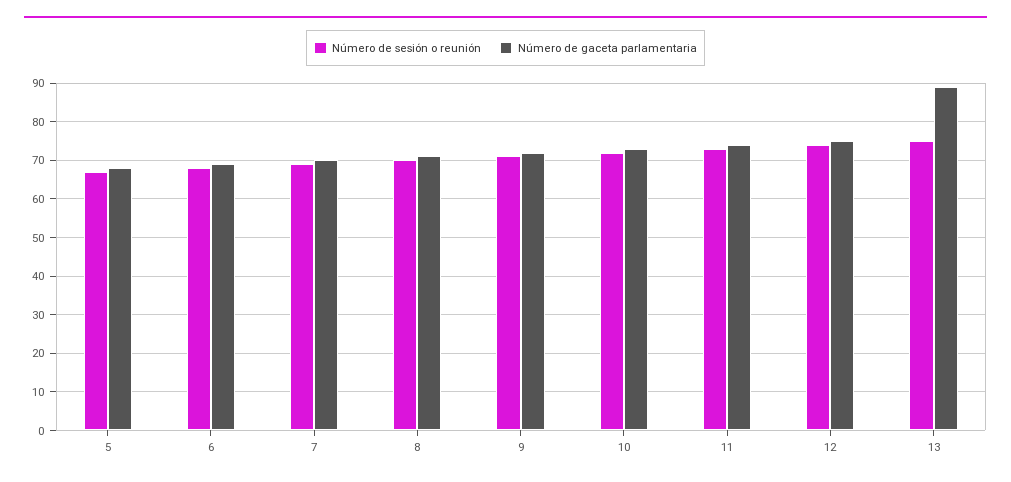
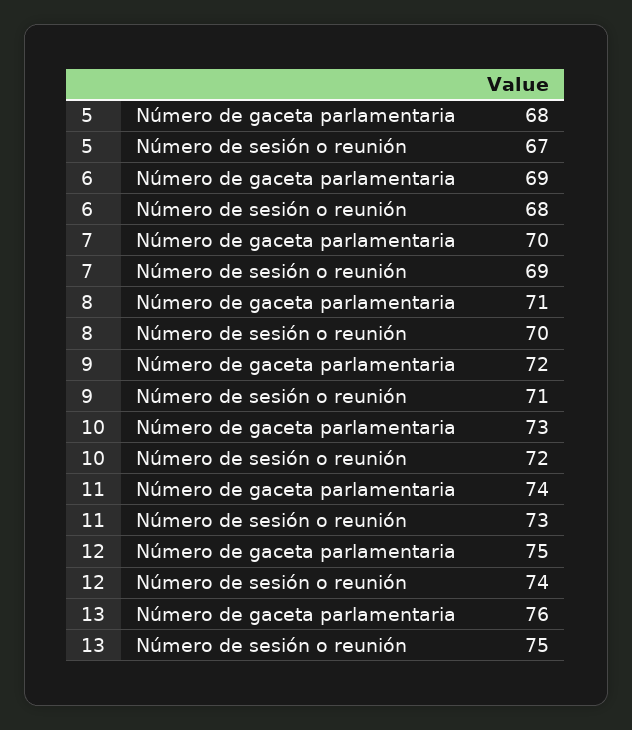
Número de gaceta parlamentaria, 13: 90 -> 76

